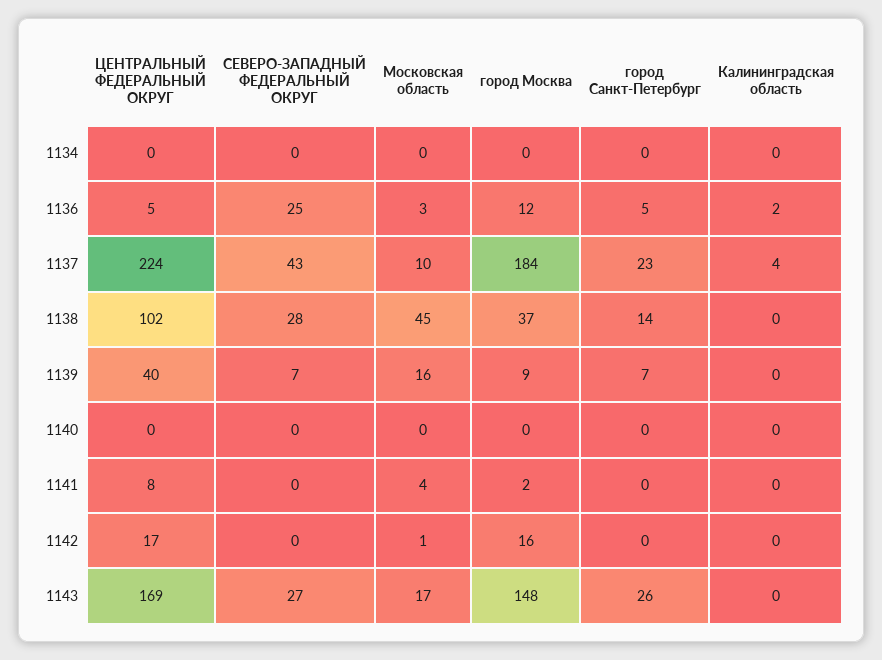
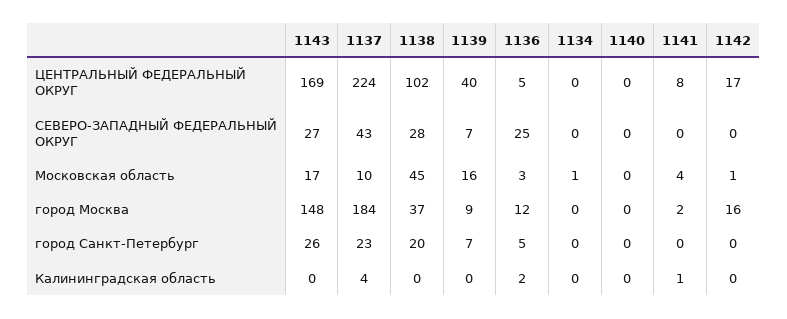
Московская область, 1134: 0 -> 1
город Санкт-Петербург, 1138: 14 -> 20
Калининградская область, 1141: 0 -> 1

